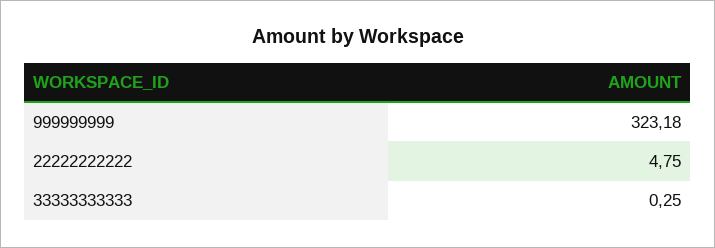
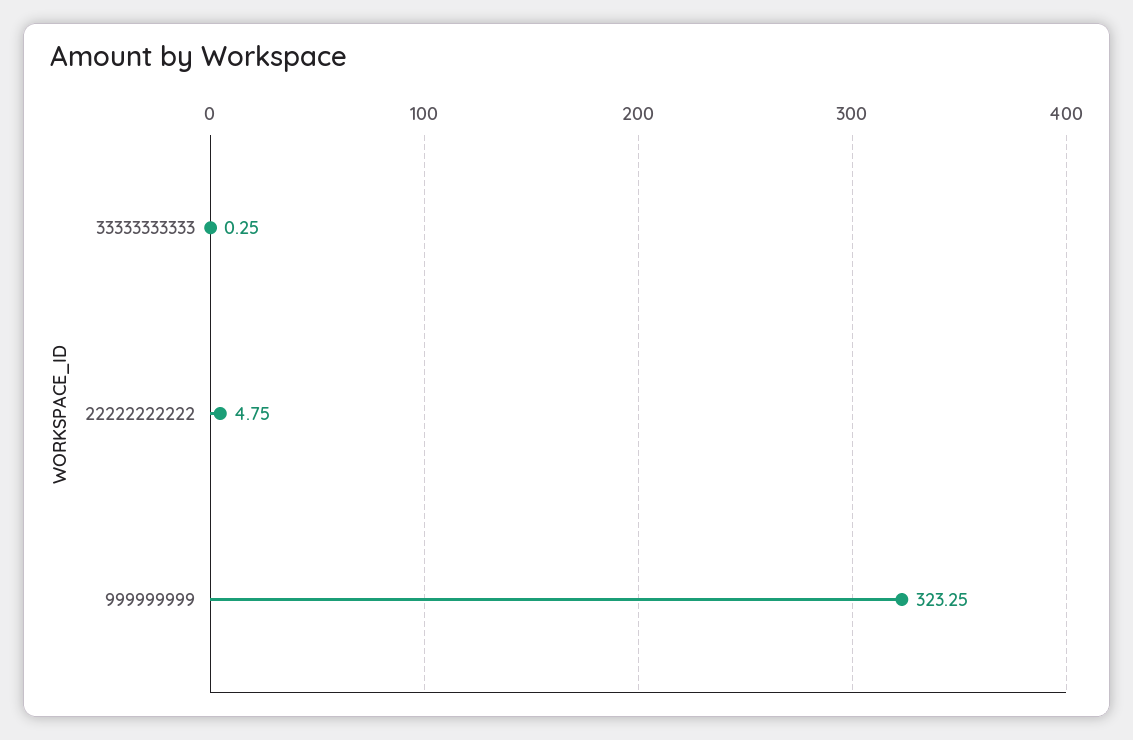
999999999: 323.18 -> 323.25

